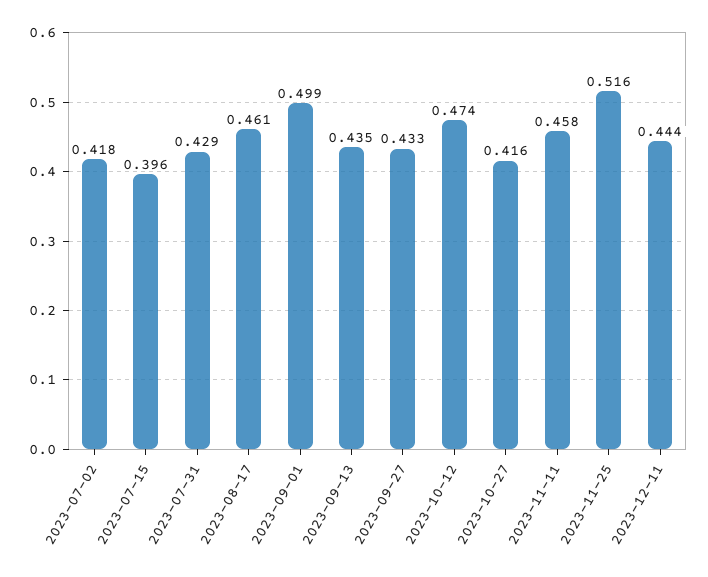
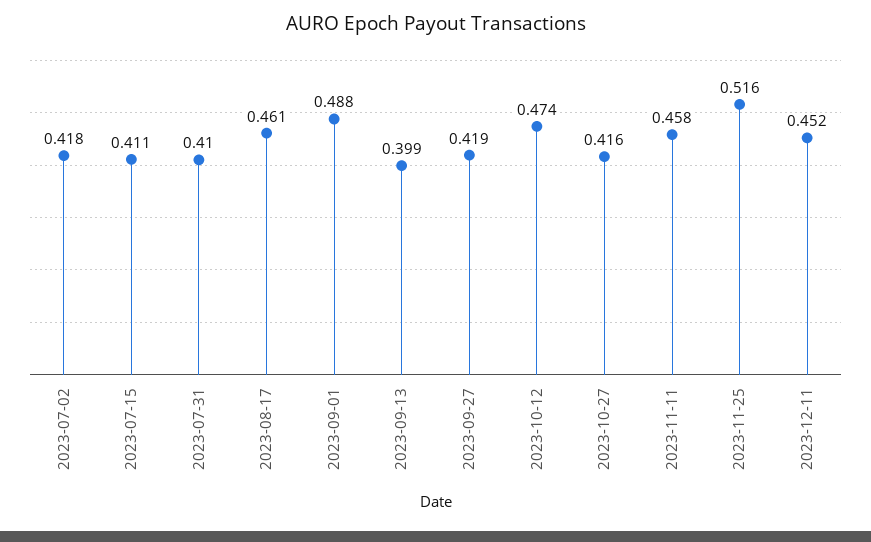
2023-07-15: 0.396 -> 0.411
2023-07-31: 0.429 -> 0.41
2023-09-01: 0.499 -> 0.488
2023-09-13: 0.435 -> 0.399
2023-09-27: 0.433 -> 0.419
2023-12-11: 0.444 -> 0.452

